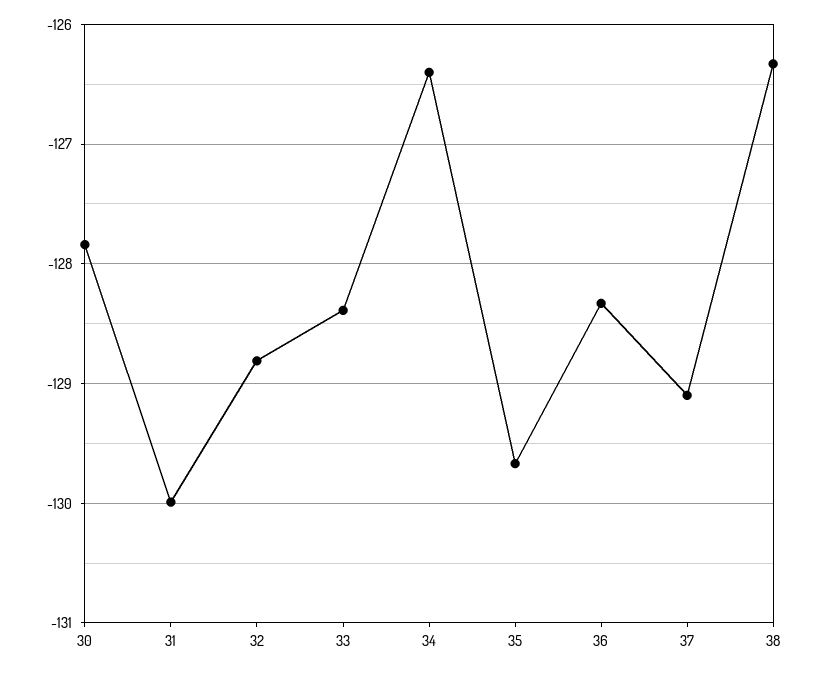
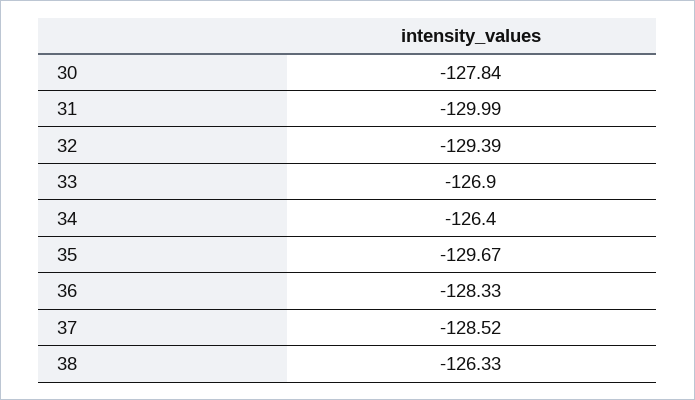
32: -128.8 -> -129.39
33: -128.4 -> -126.9
37: -129.1 -> -128.52

